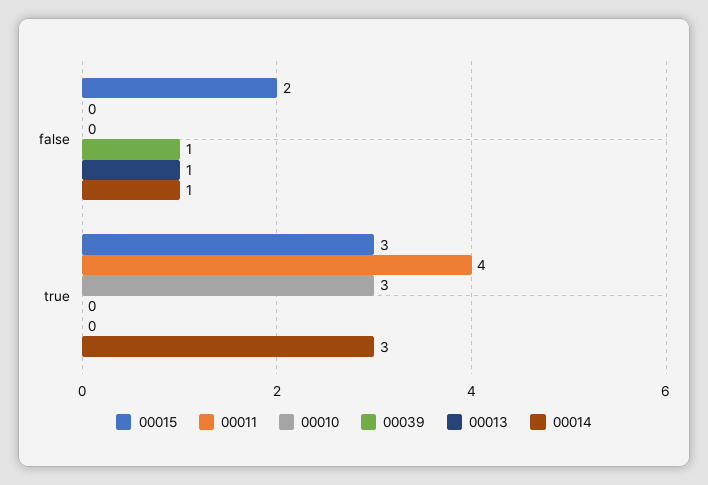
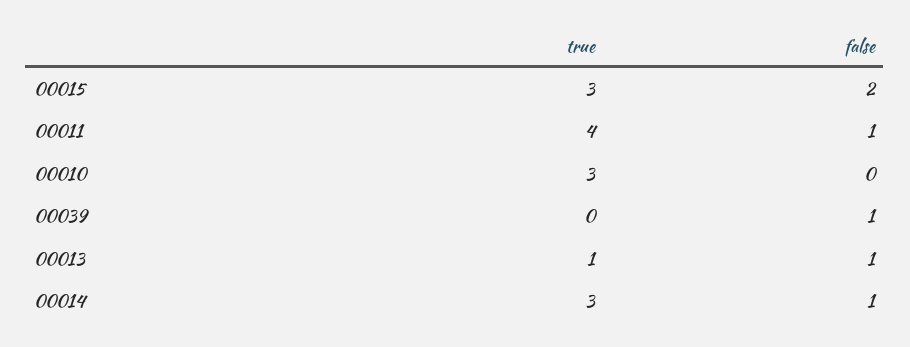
00011, false: 0 -> 1
00013, true: 0 -> 1

